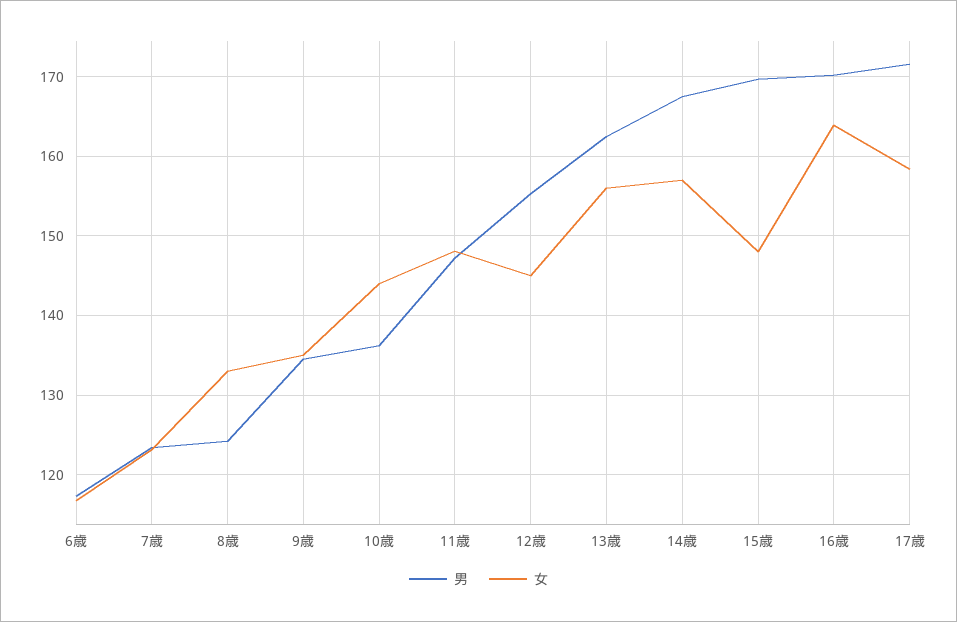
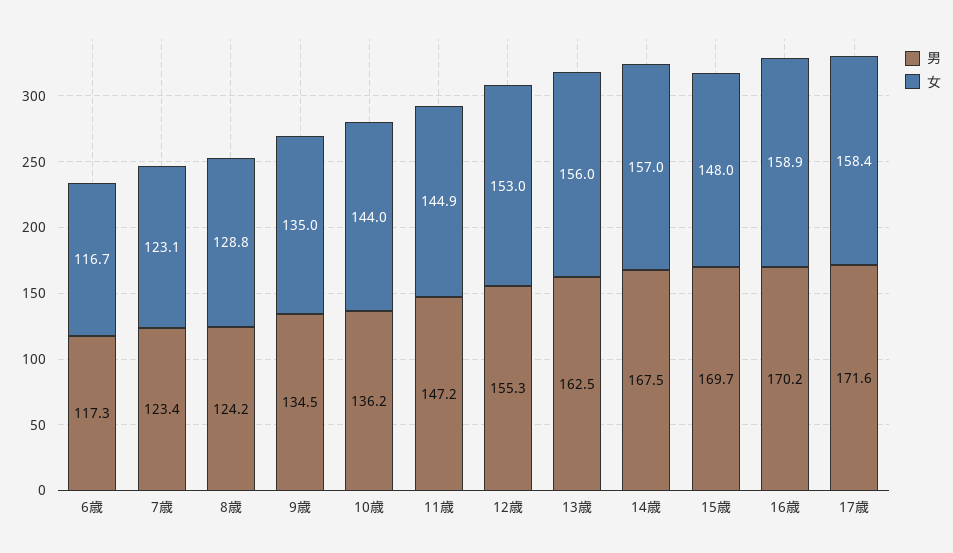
女, 8歳: 133 -> 128.8
女, 11歳: 148 -> 144.9
女, 12歳: 145 -> 153
女, 16歳: 164 -> 158.9

